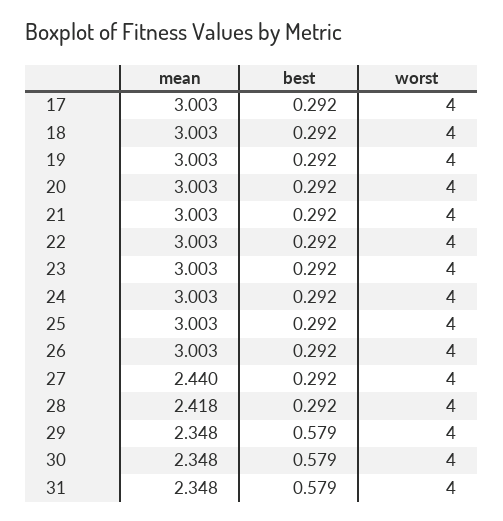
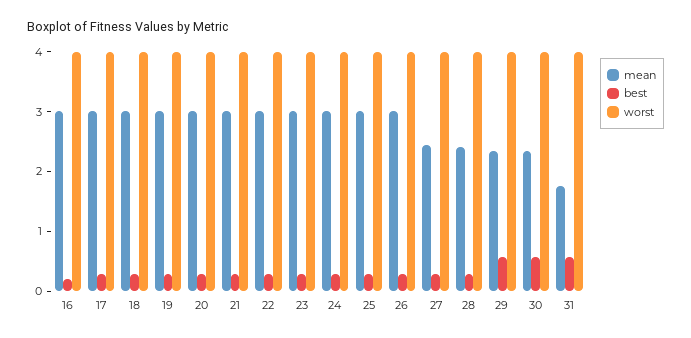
mean, 31: 2.348 -> 1.8
mean, 16: none -> 3
best, 16: none -> 0.2
worst, 16: none -> 4

